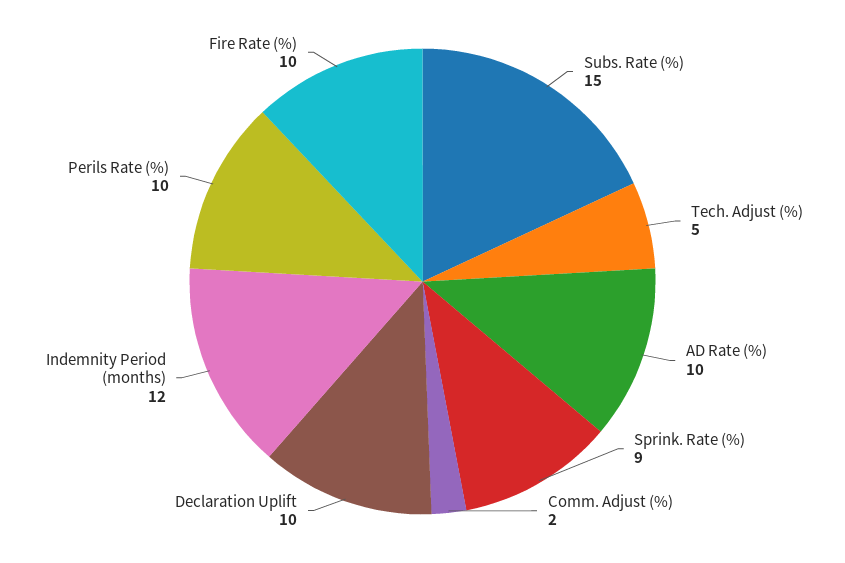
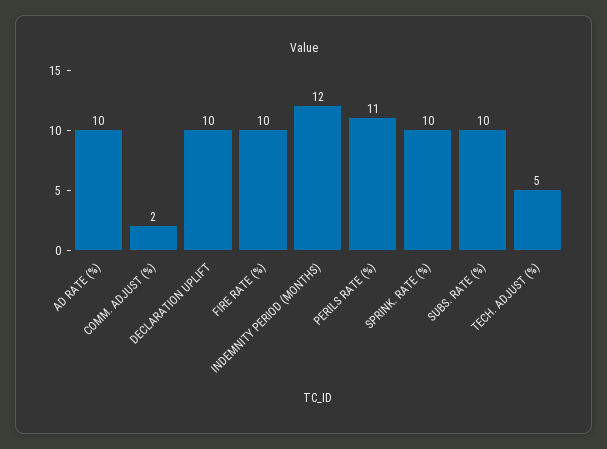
Subs. Rate (%): 15 -> 10
Sprink. Rate (%): 9 -> 10
Perils Rate (%): 10 -> 11

